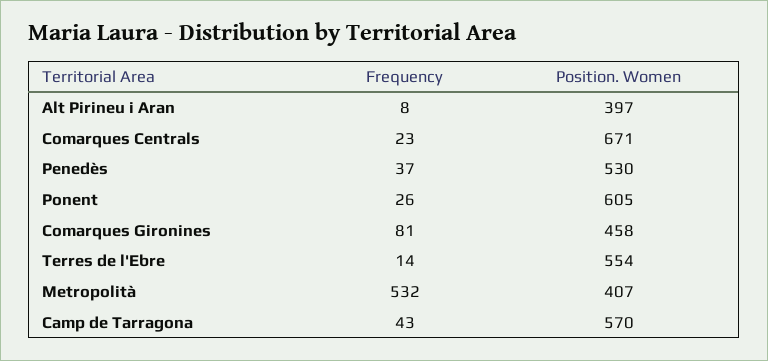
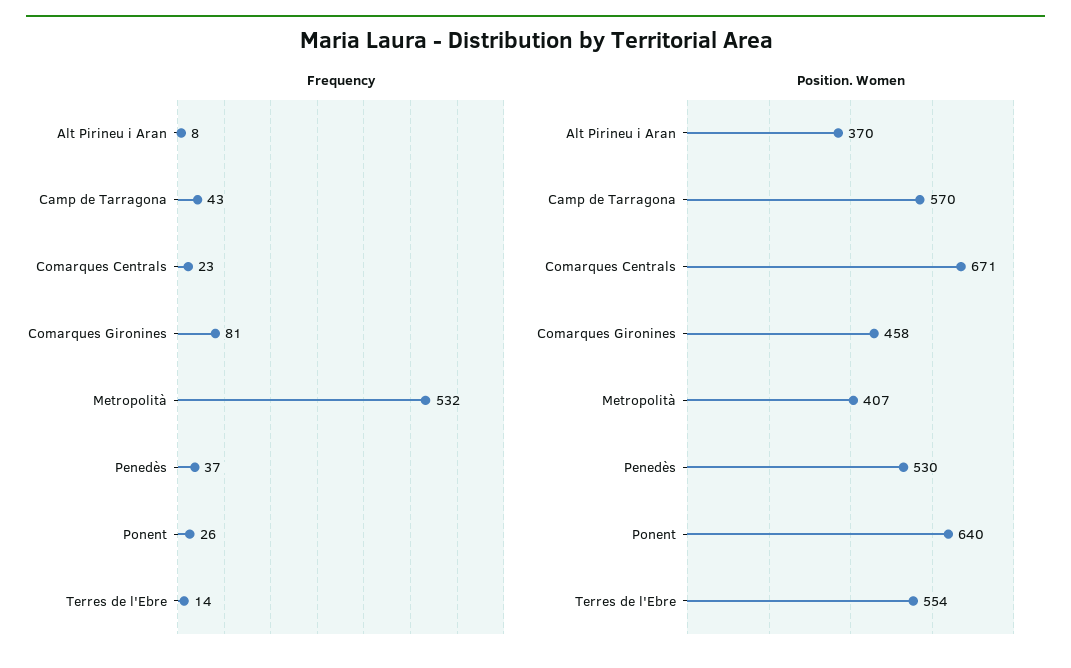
Position. Women, Alt Pirineu i Aran: 397 -> 370
Position. Women, Ponent: 605 -> 640

